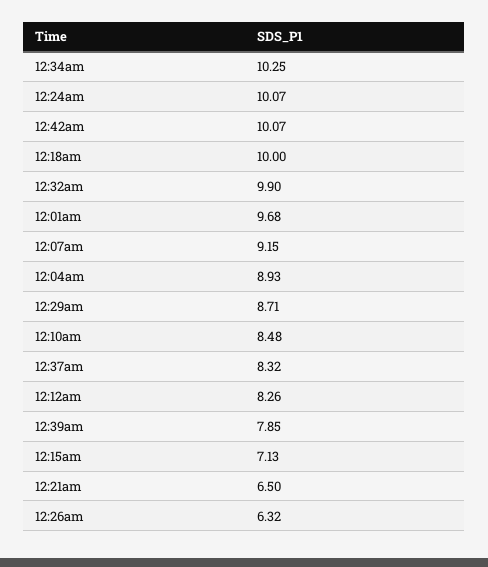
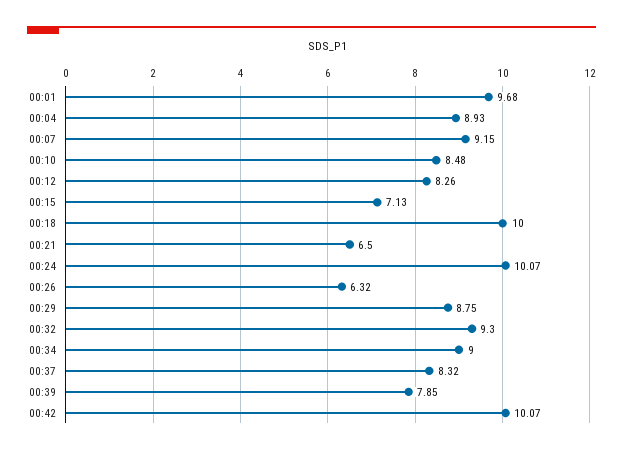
12:34am: 10.25 -> 9
12:32am: 9.9 -> 9.3
12:29am: 8.71 -> 8.75

